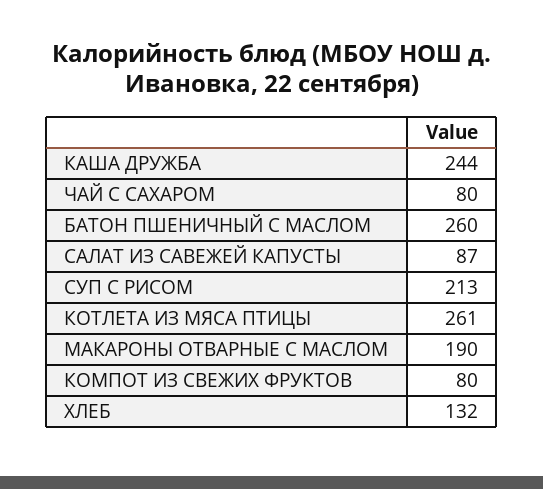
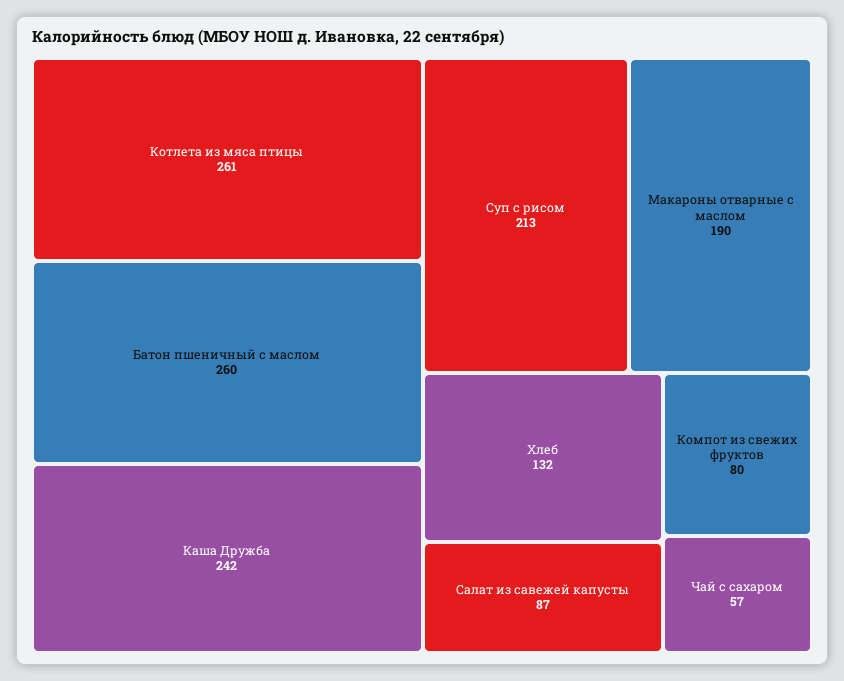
КАША ДРУЖБА: 244 -> 242
ЧАЙ С САХАРОМ: 80 -> 57

